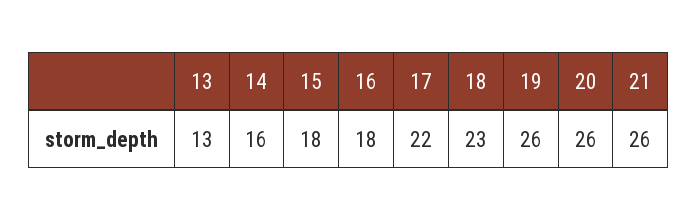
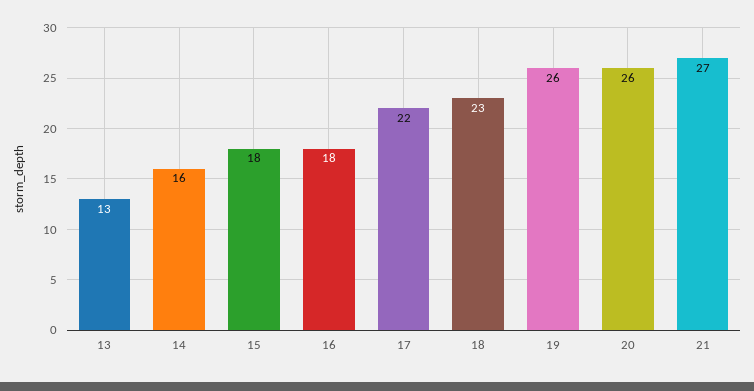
21: 26 -> 27

